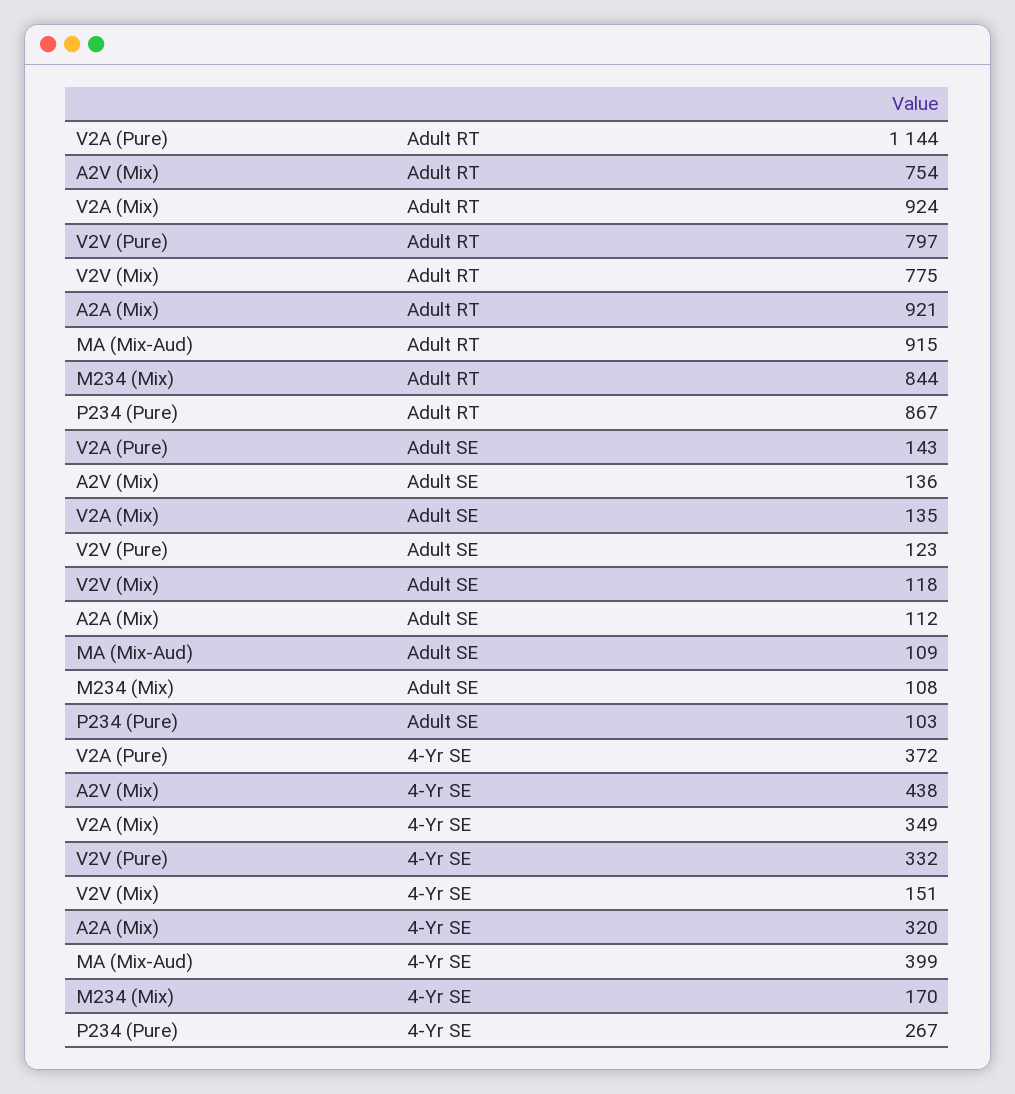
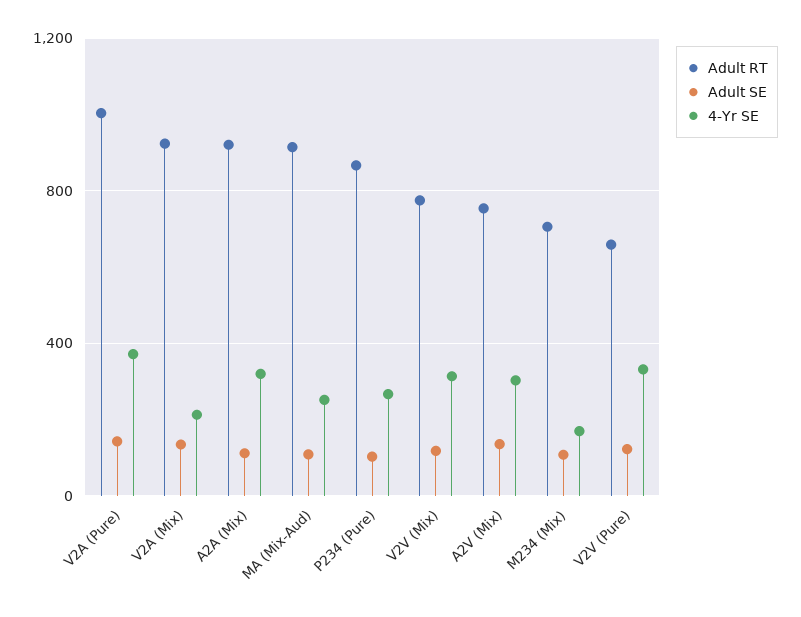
Adult RT, V2A (Pure): 1144 -> 1000
Adult RT, V2V (Pure): 797 -> 650
Adult RT, M234 (Mix): 844 -> 700
4-Yr SE, A2V (Mix): 438 -> 300
4-Yr SE, V2A (Mix): 349 -> 200
4-Yr SE, V2V (Mix): 151 -> 300
4-Yr SE, MA (Mix-Aud): 399 -> 250

